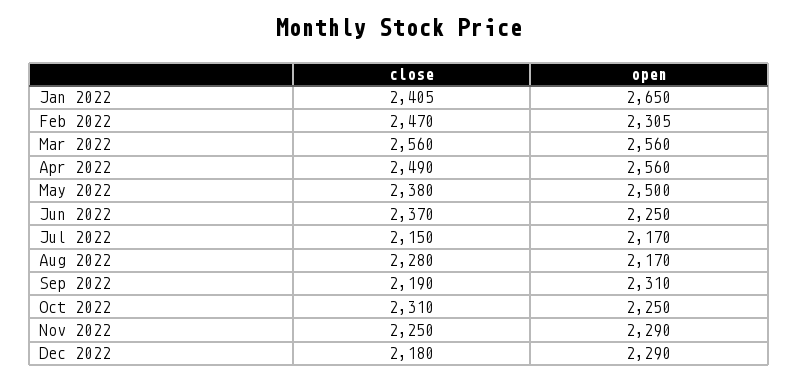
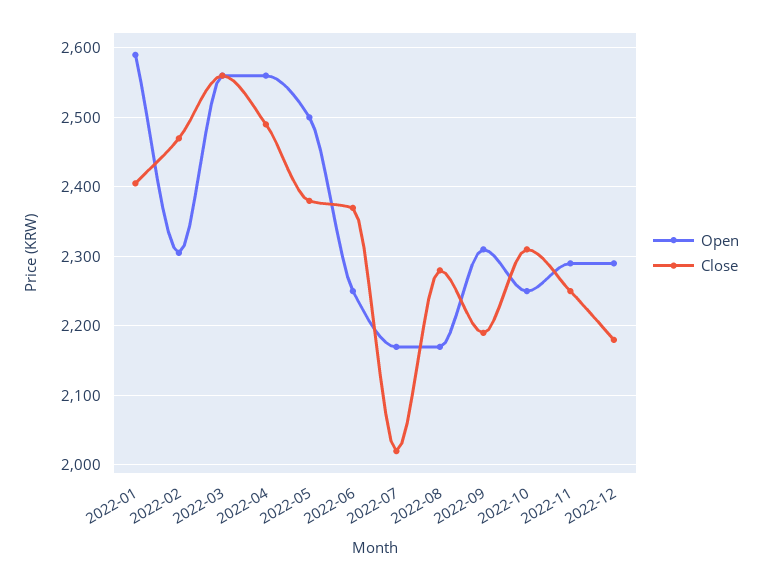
open, Jan 2022: 2650 -> 2590
close, Jul 2022: 2150 -> 2020

